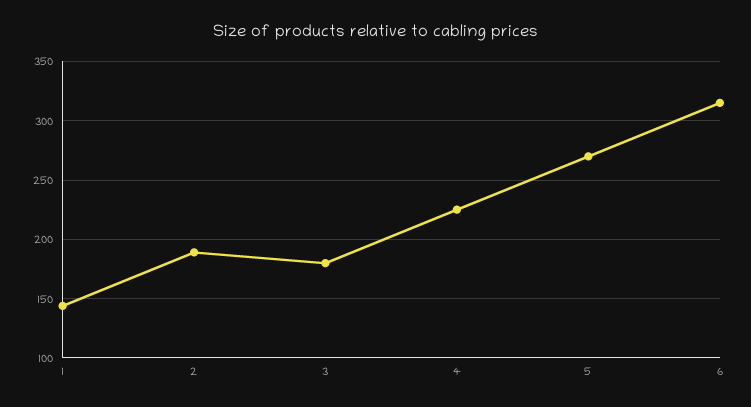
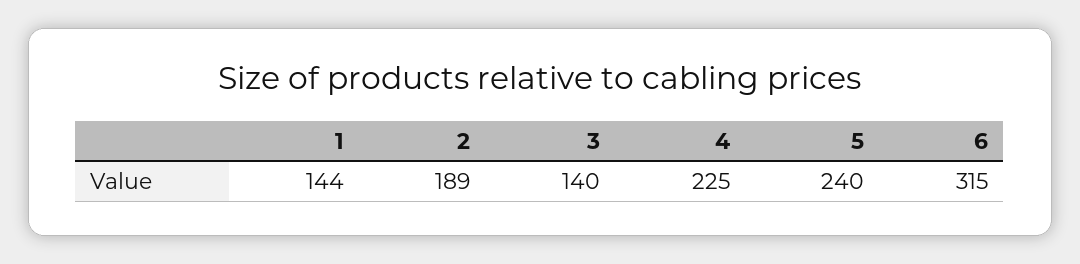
3: 180 -> 140
5: 270 -> 240

